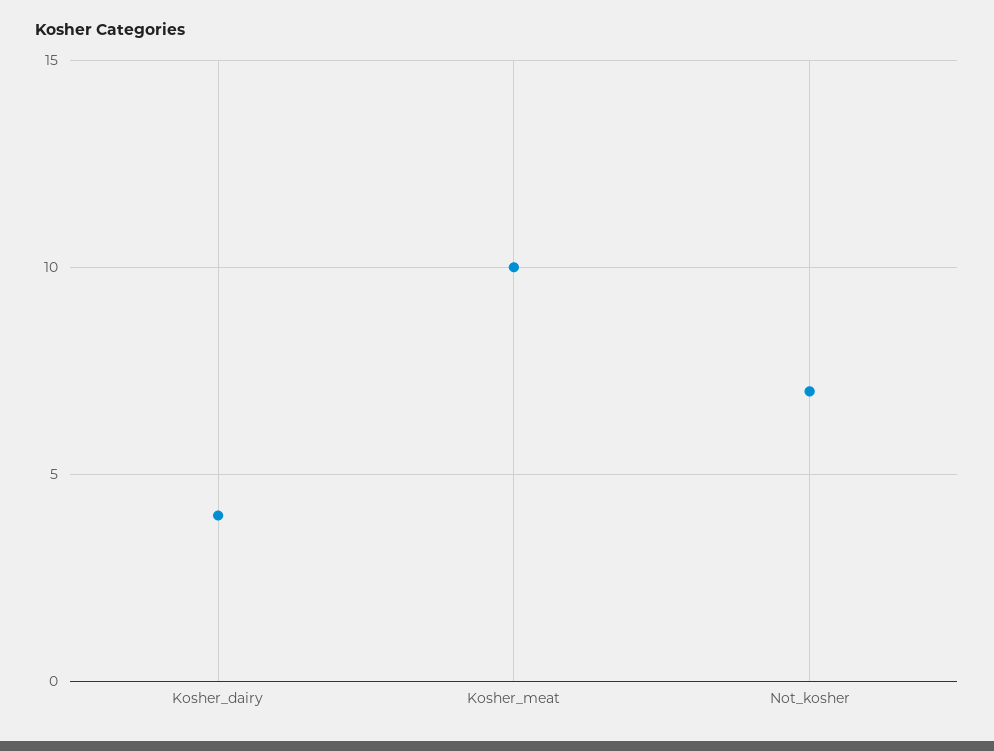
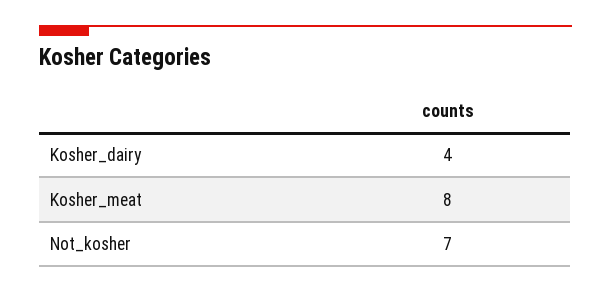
Kosher_meat: 10 -> 8

